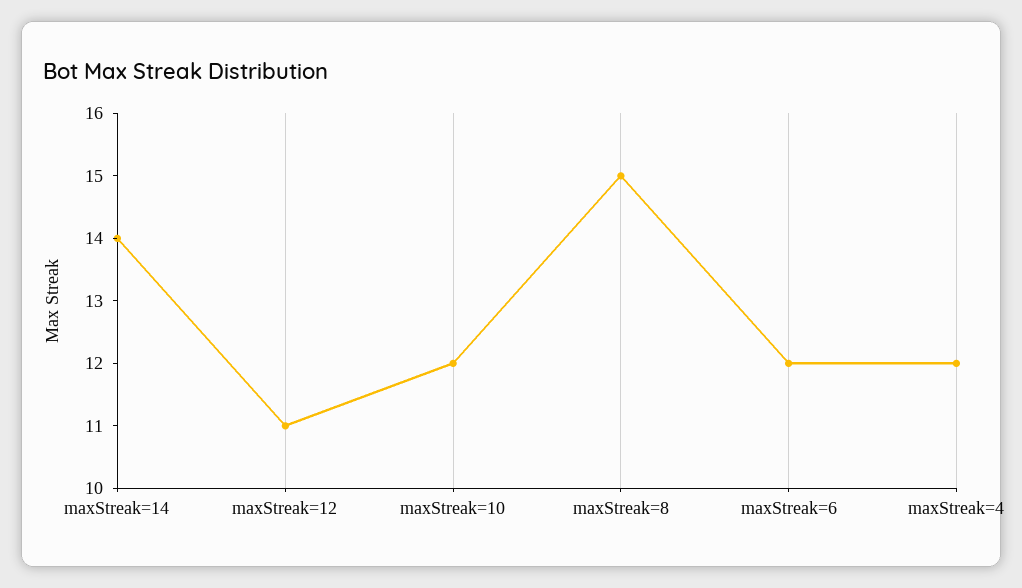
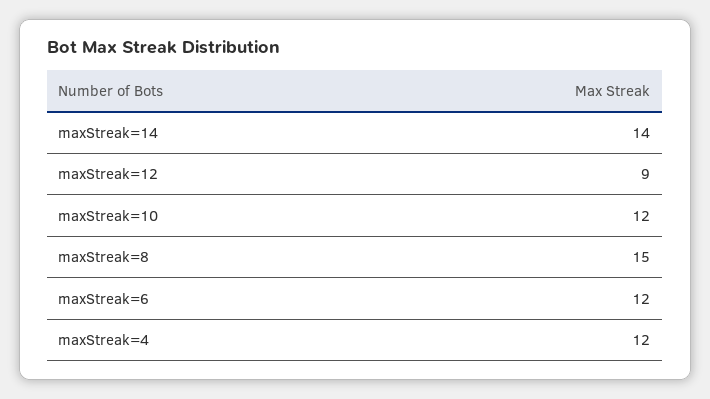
maxStreak=12: 11 -> 9

